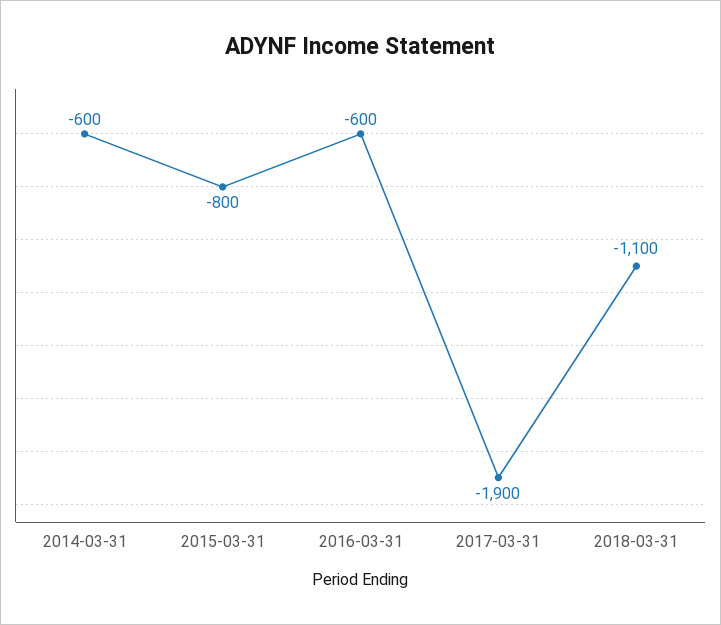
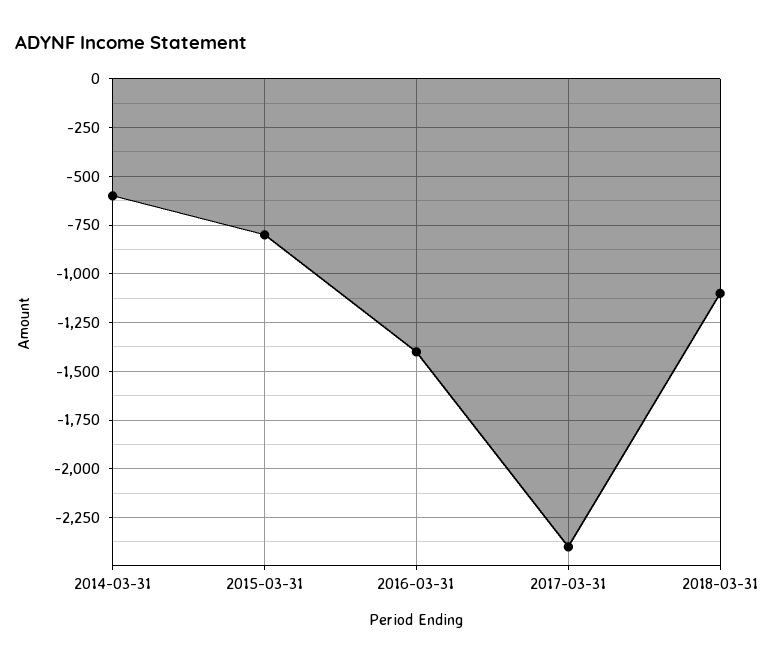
2016-03-31: -600 -> -1400
2017-03-31: -1900 -> -2400

